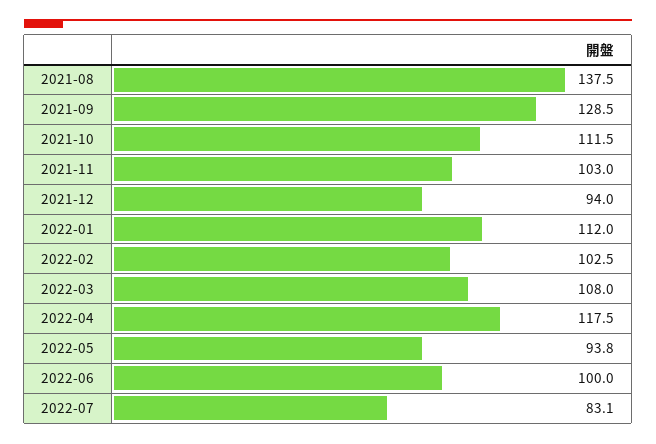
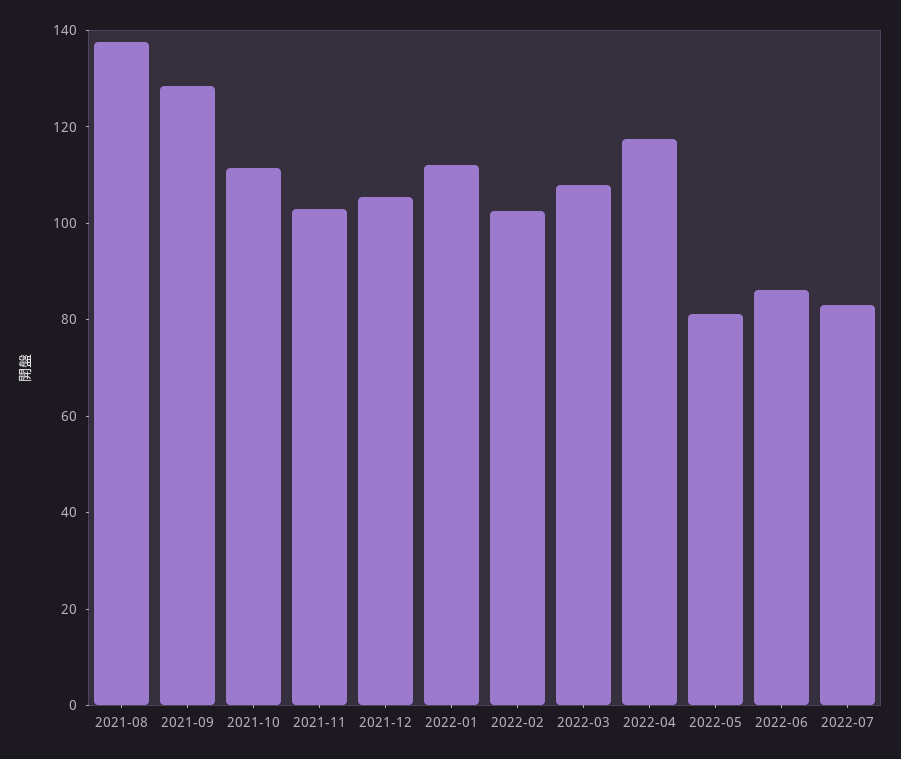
2021-12: 94 -> 105
2022-05: 93.8 -> 80
2022-06: 100 -> 85

